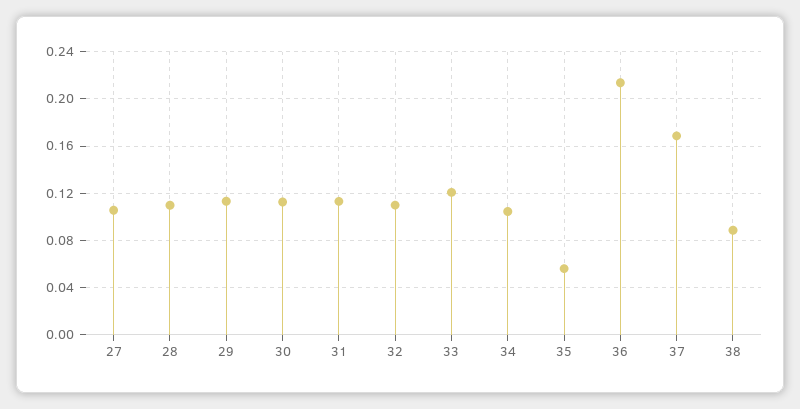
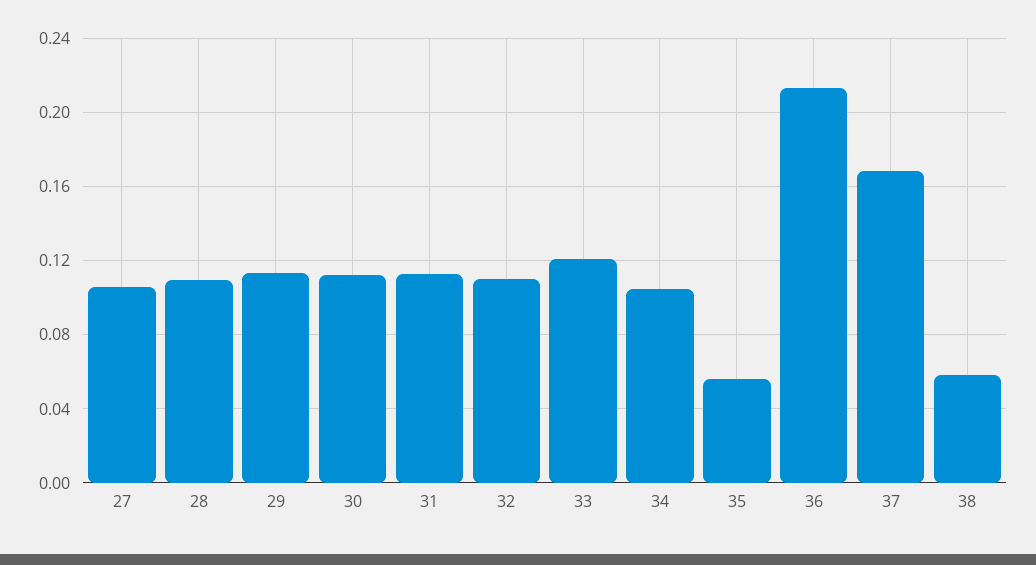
38: 0.09 -> 0.06

